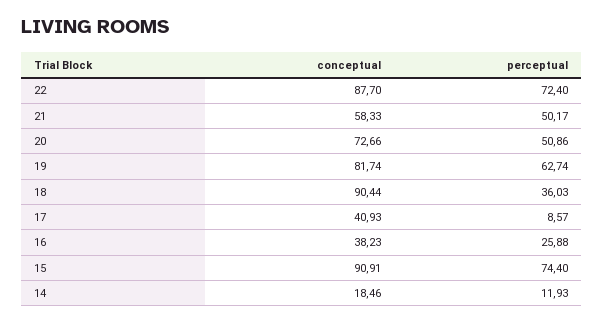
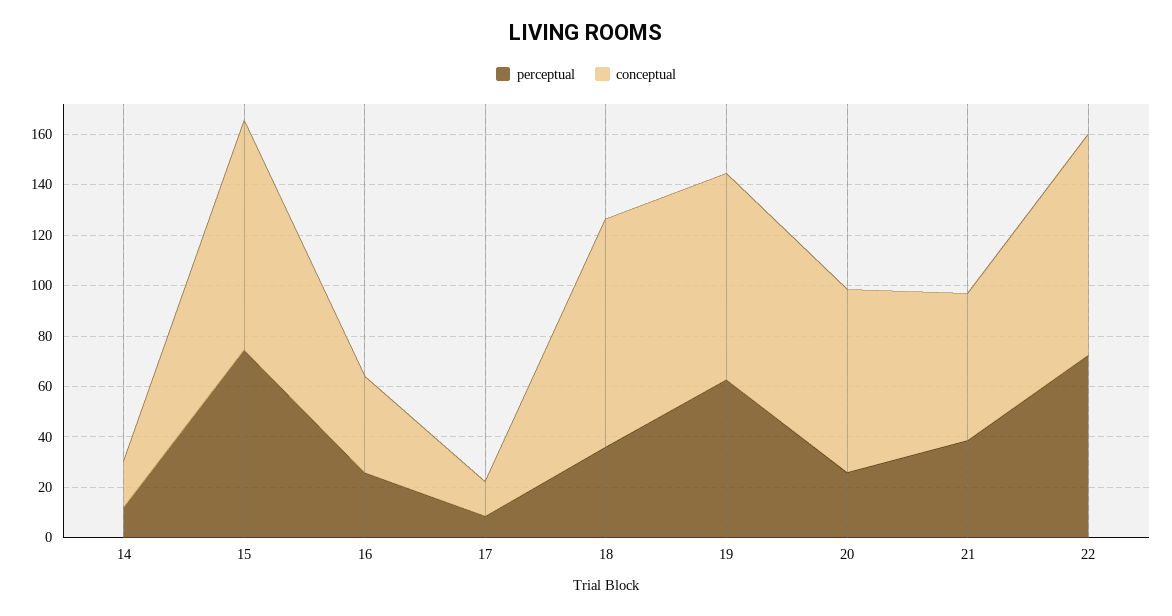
perceptual, 21: 50.17 -> 40
perceptual, 20: 50.86 -> 25
conceptual, 17: 40.93 -> 15

